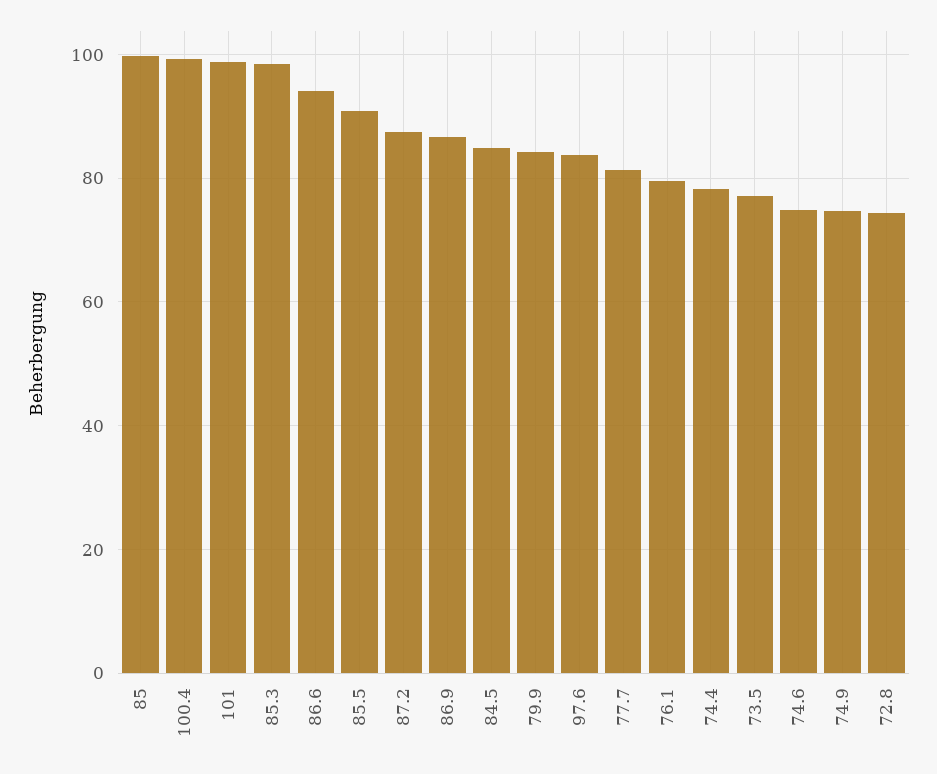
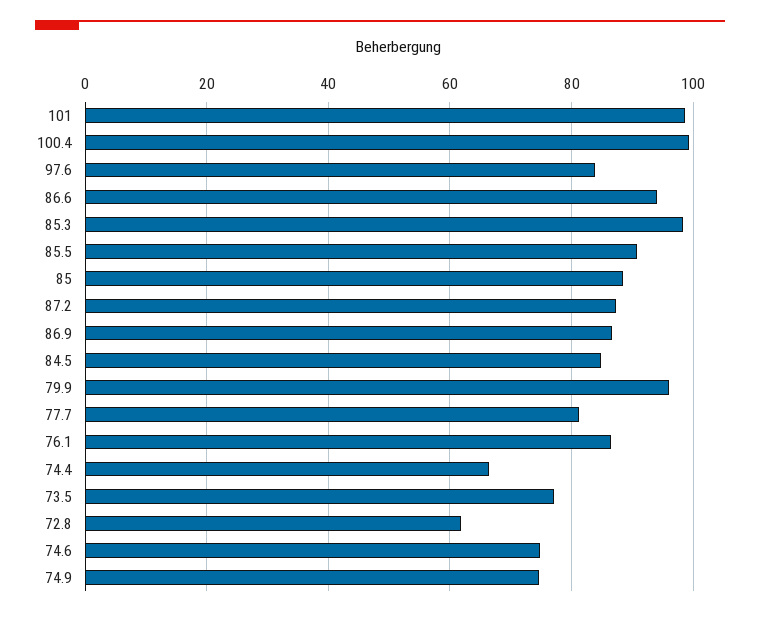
85: 100 -> 88
79.9: 84 -> 96
76.1: 80 -> 86
74.4: 78 -> 66
72.8: 74 -> 62

